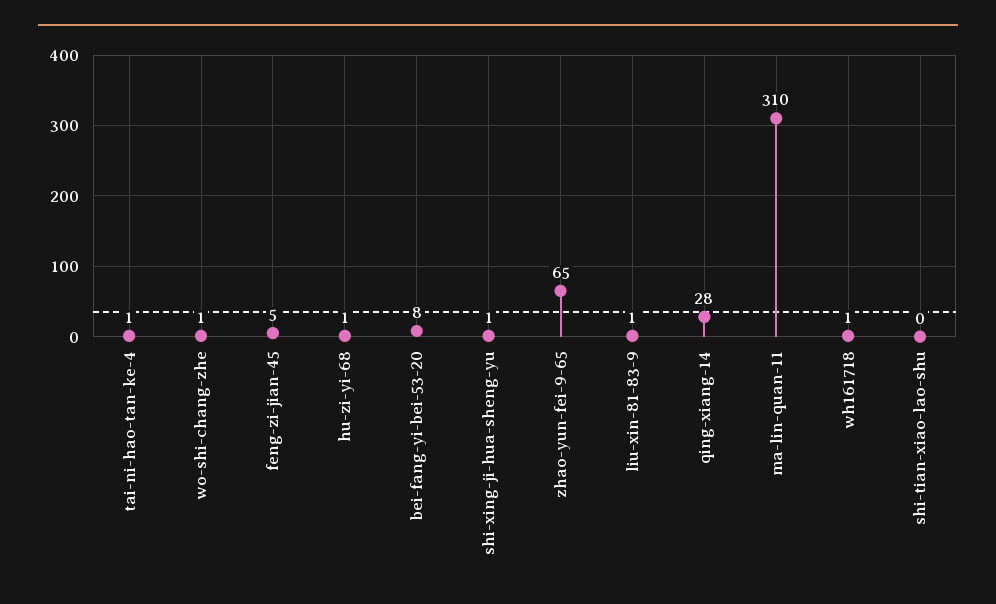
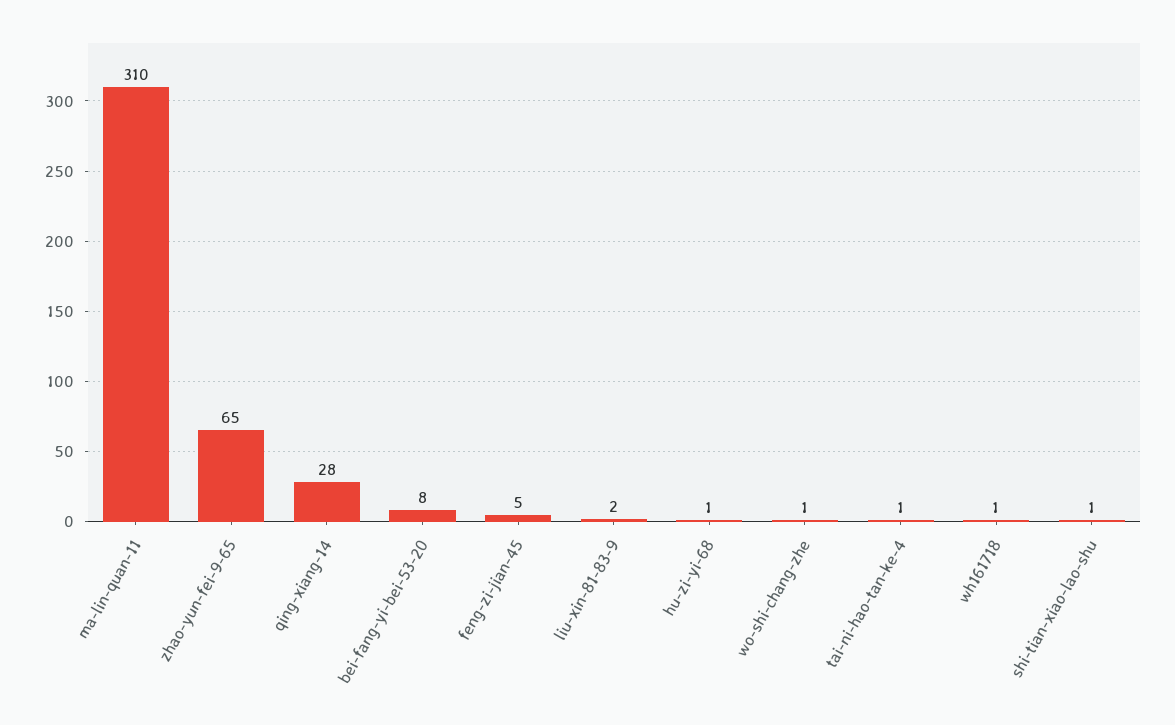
shi-xing-ji-hua-sheng-yu: 1 -> none
liu-xin-81-83-9: 1 -> 2
shi-tian-xiao-lao-shu: 0 -> 1

